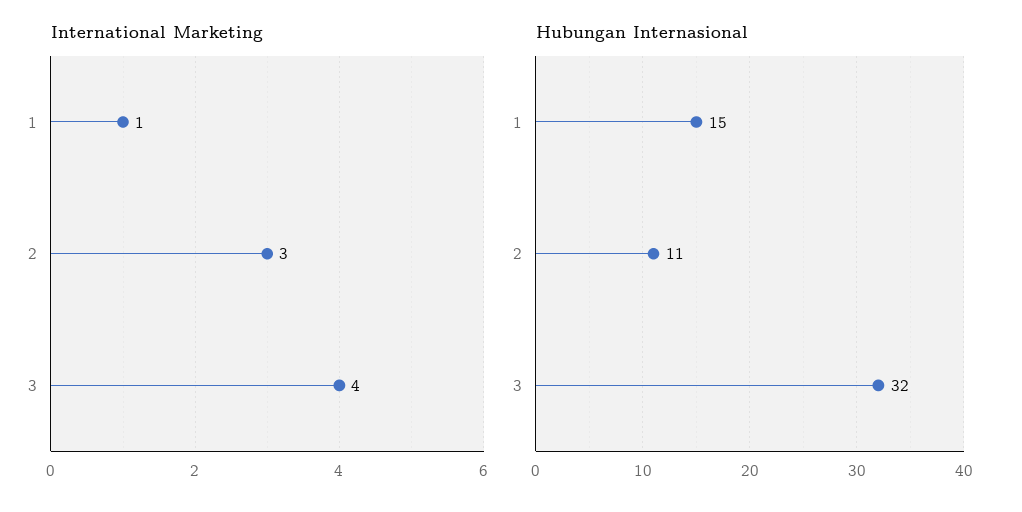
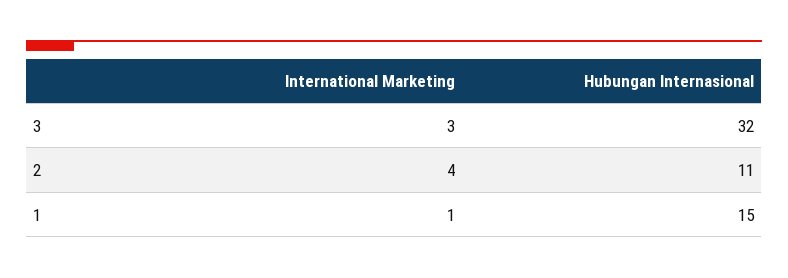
International Marketing, 2: 3 -> 4
International Marketing, 3: 4 -> 3

